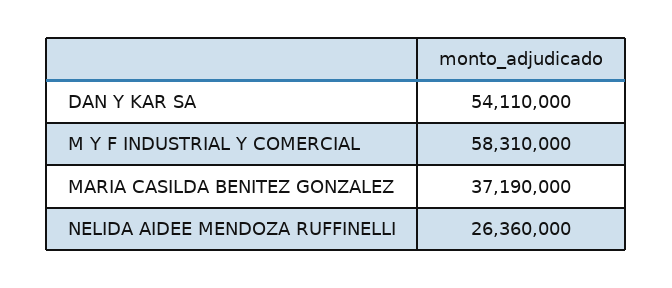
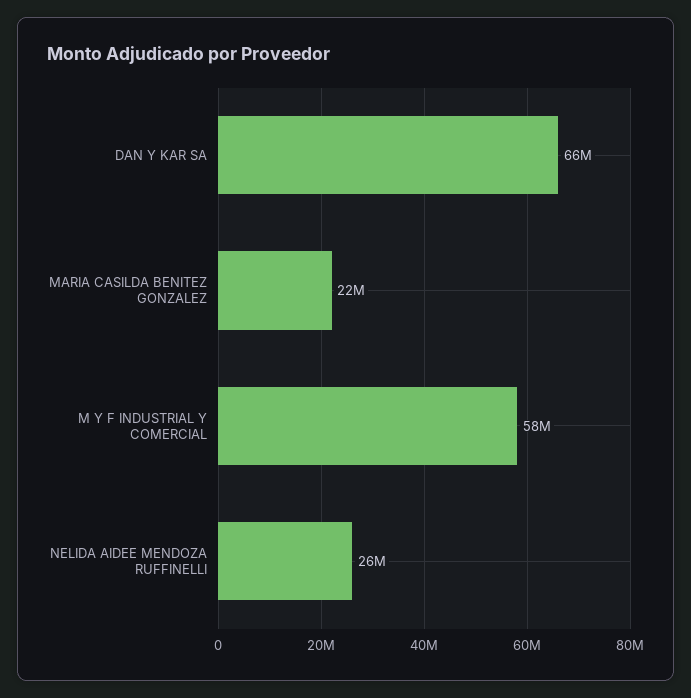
DAN Y KAR SA: 54110000 -> 66000000
MARIA CASILDA BENITEZ GONZALEZ: 37190000 -> 22000000

